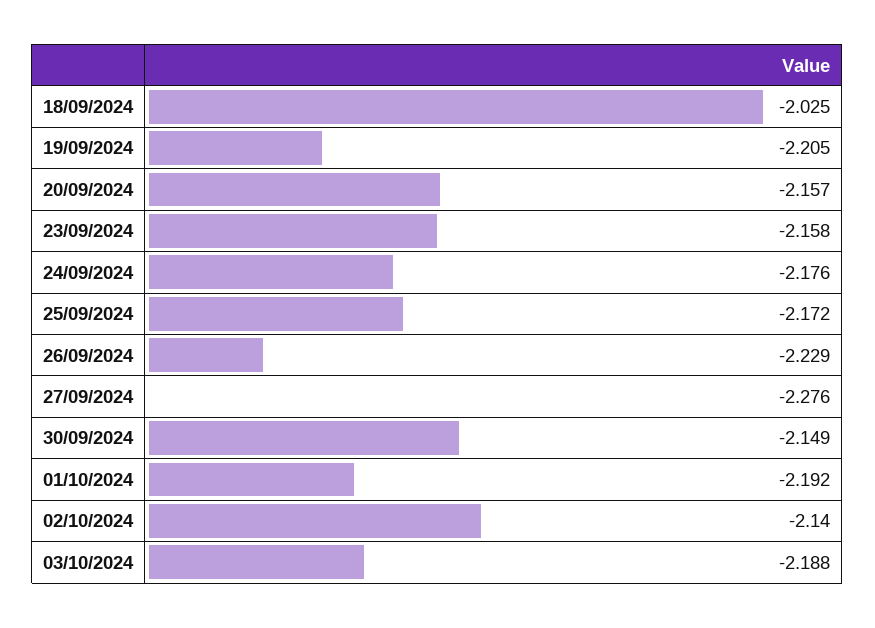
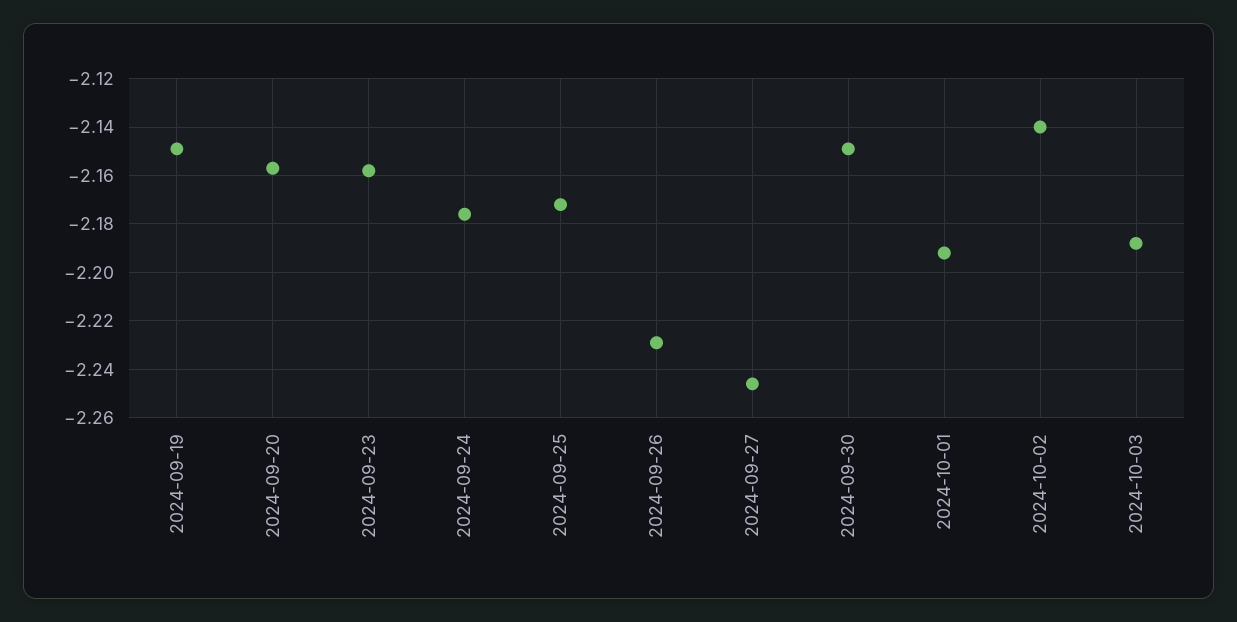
18/09/2024: -2.025 -> none
19/09/2024: -2.205 -> -2.15
27/09/2024: -2.276 -> -2.245

